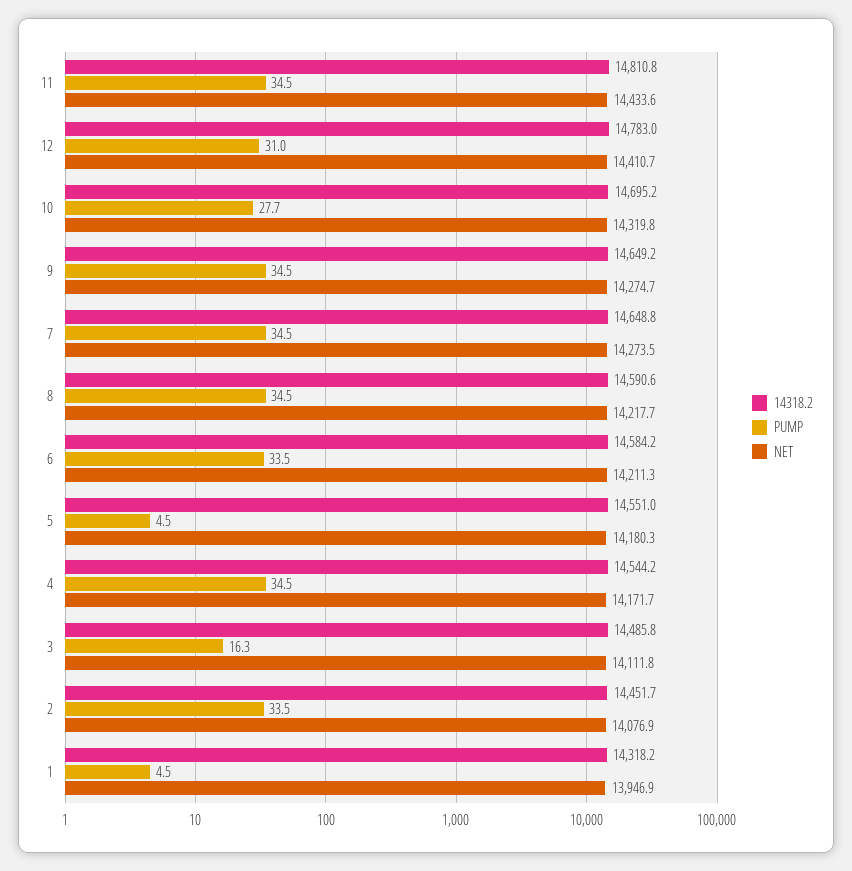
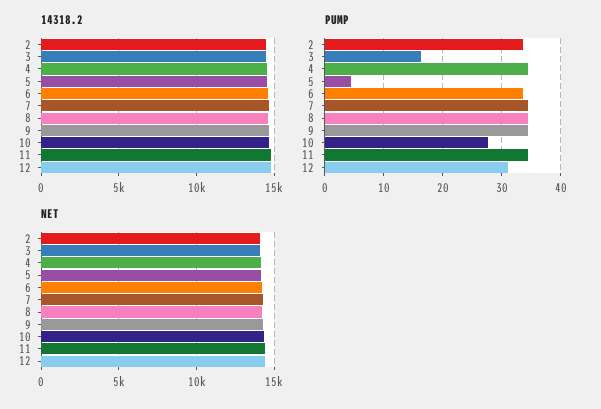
14318.2, 1: 14318.2 -> none
PUMP, 1: 4.5 -> none
NET, 1: 13946.9 -> none

